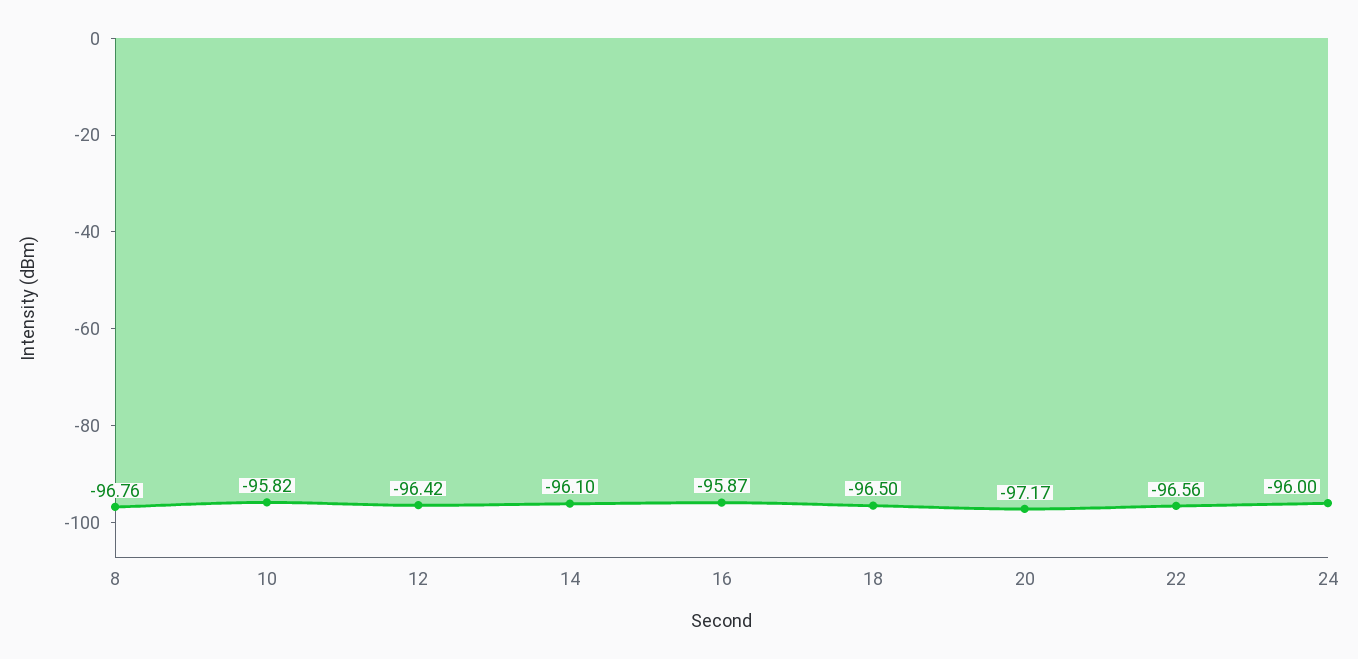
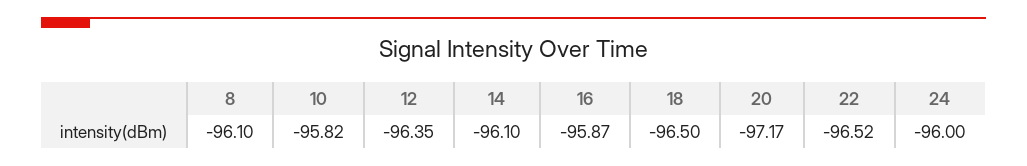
8: -96.76 -> -96.1
12: -96.42 -> -96.35
22: -96.56 -> -96.52

